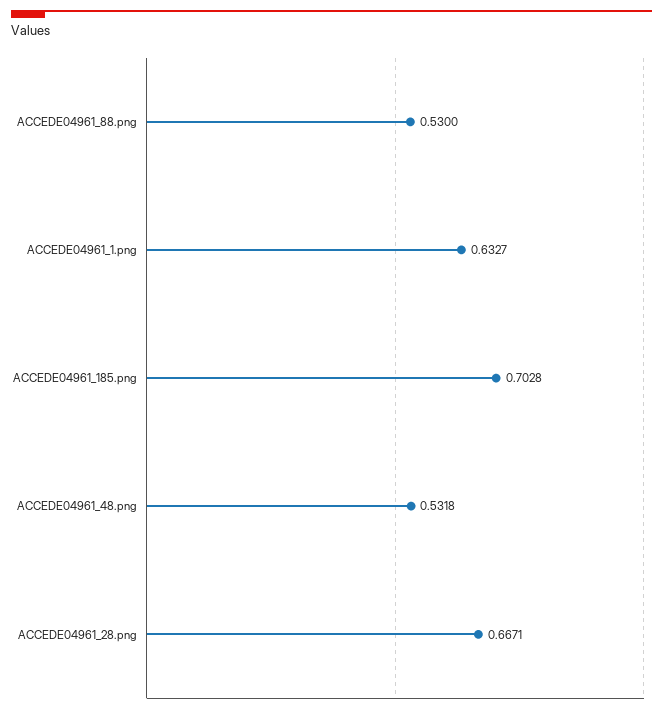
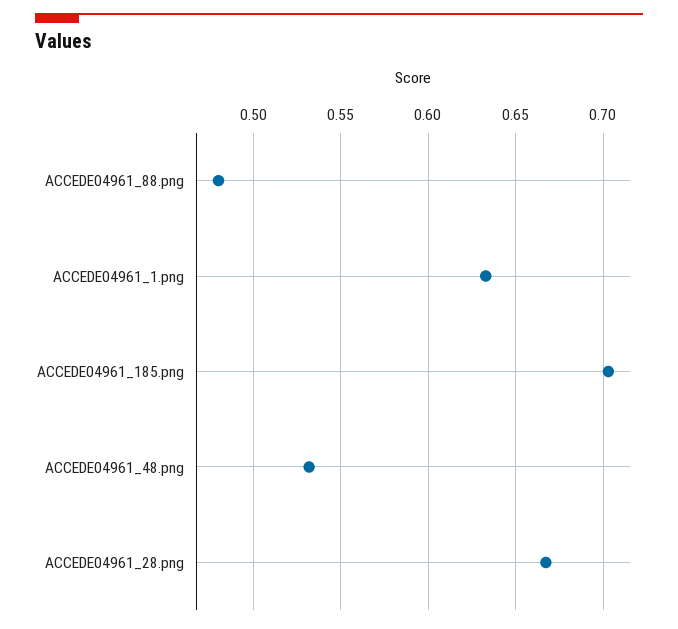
ACCEDE04961_88.png: 0.53 -> 0.48

